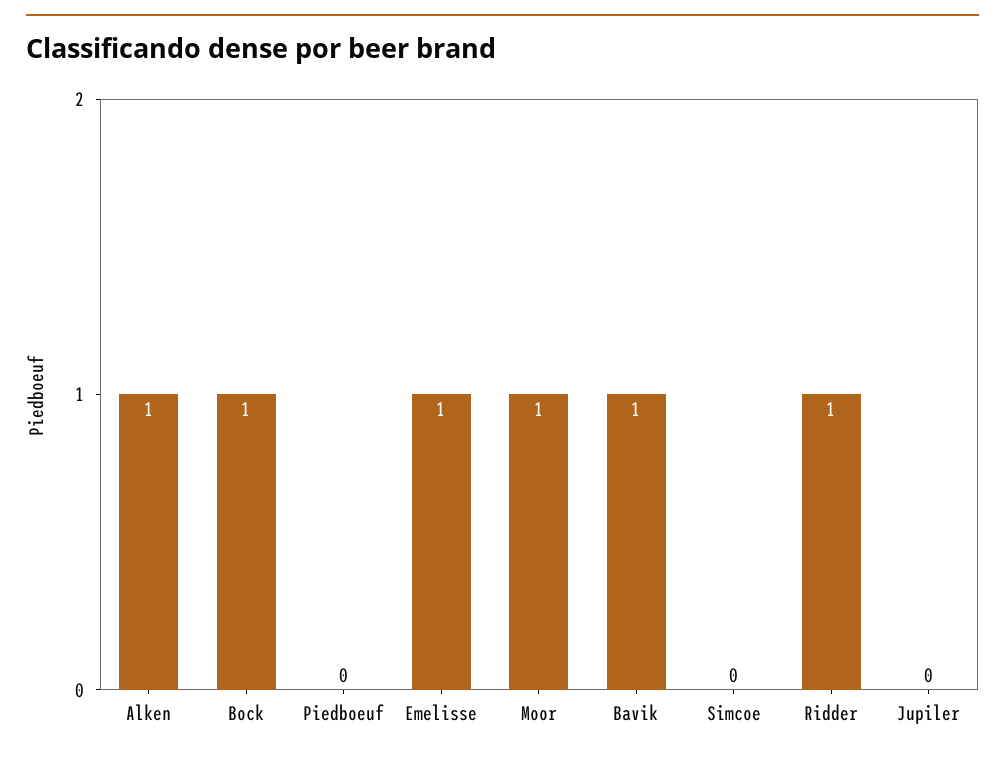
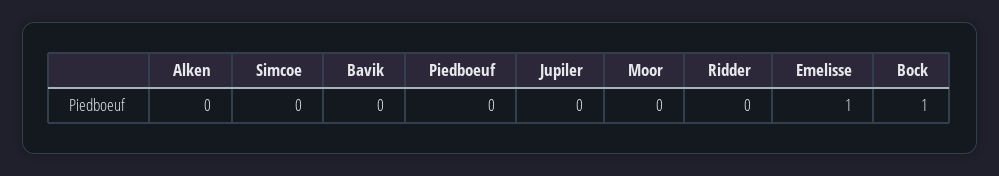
Alken: 1 -> 0
Moor: 1 -> 0
Bavik: 1 -> 0
Ridder: 1 -> 0

